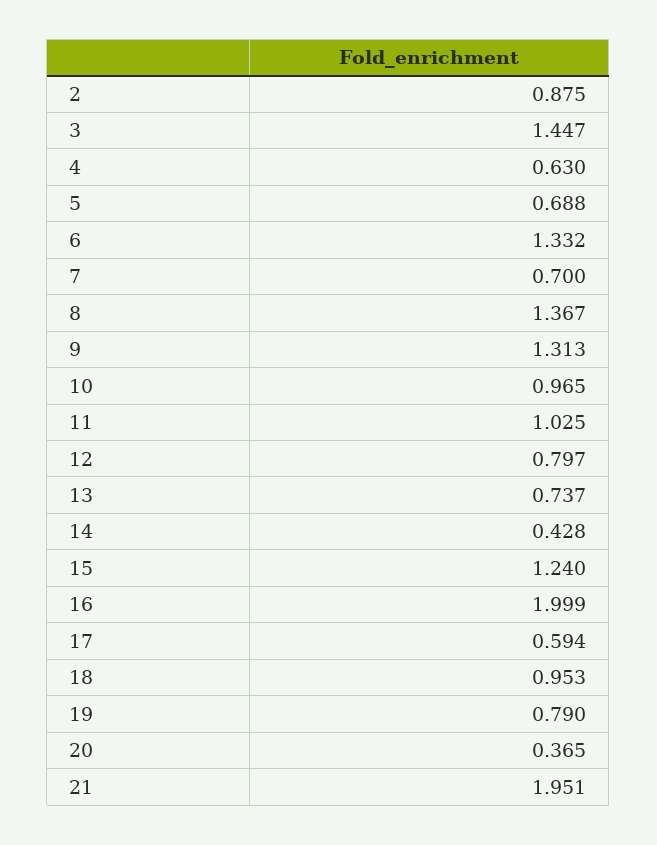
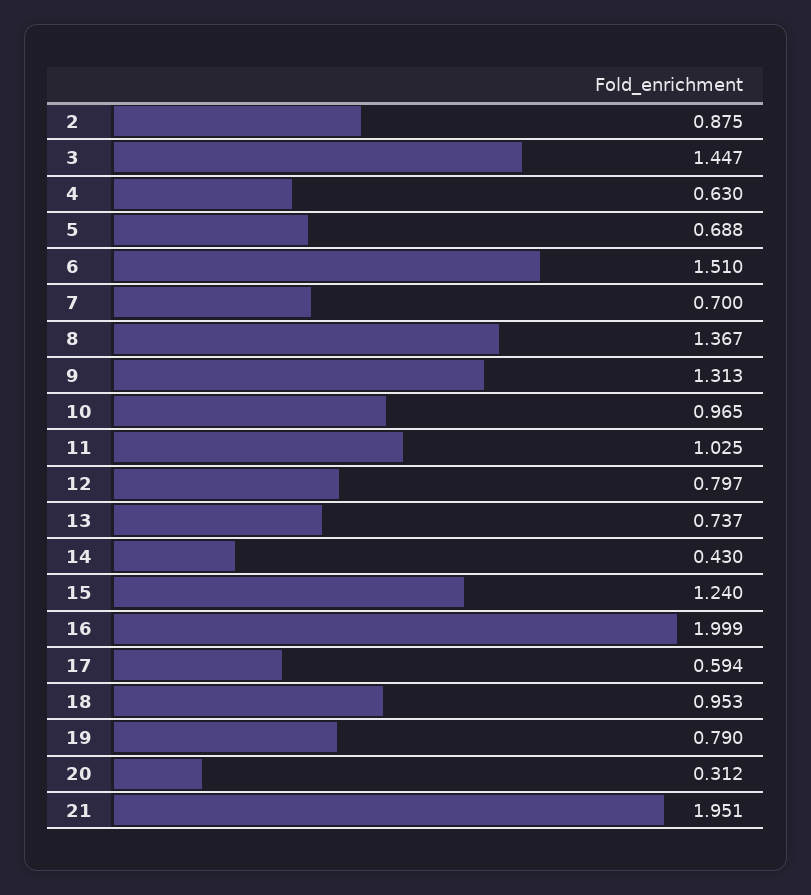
6: 1.332 -> 1.51
14: 0.428 -> 0.43
20: 0.365 -> 0.312

